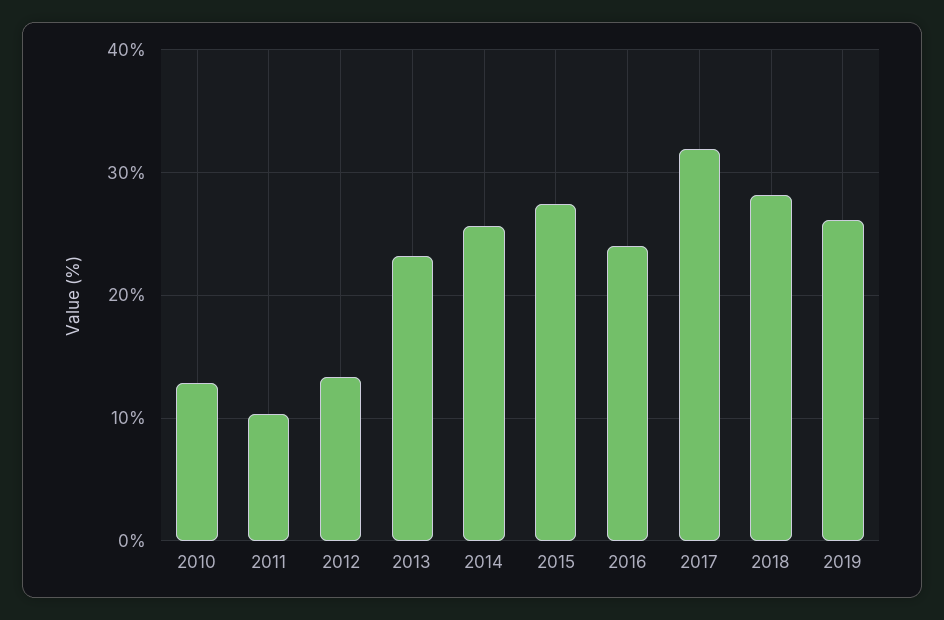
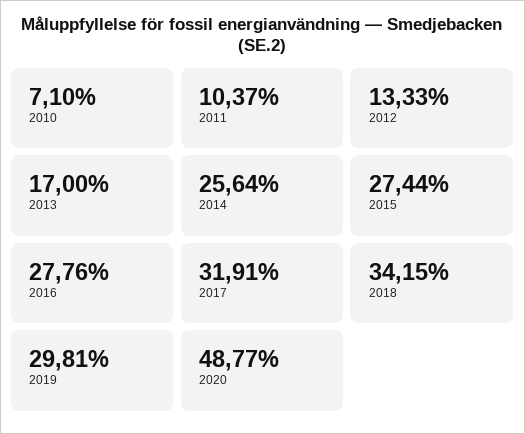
2010: 13 -> 7.1
2013: 23 -> 17
2016: 24 -> 27.76
2018: 28 -> 34.15
2019: 26 -> 29.81
2020: none -> 48.77

